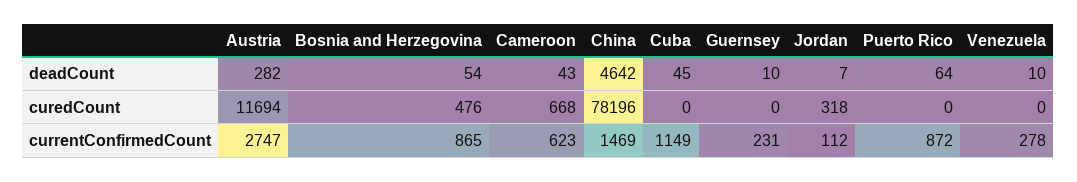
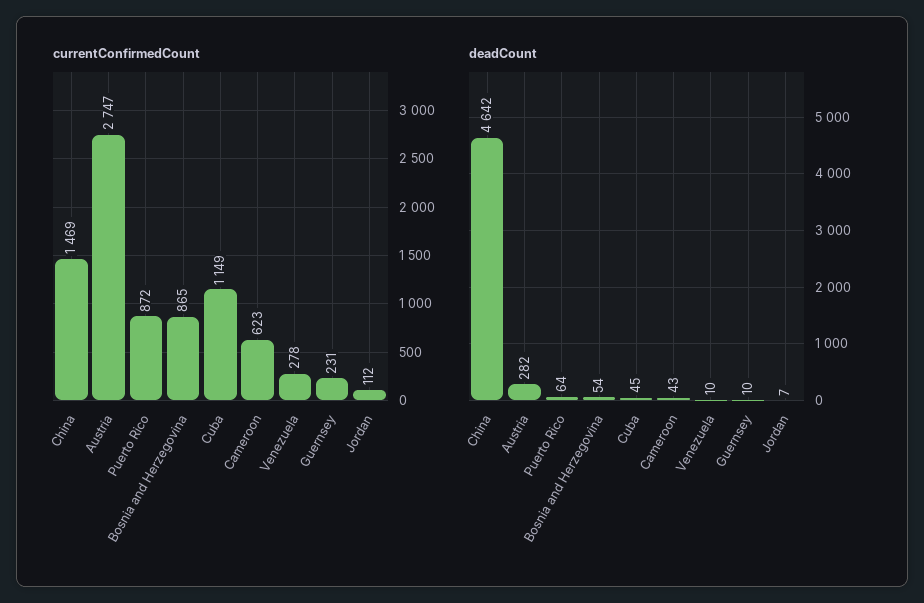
curedCount, Austria: 11694 -> none
curedCount, Bosnia and Herzegovina: 476 -> none
curedCount, Cameroon: 668 -> none
curedCount, China: 78196 -> none
curedCount, Cuba: 0 -> none
curedCount, Guernsey: 0 -> none
curedCount, Jordan: 318 -> none
curedCount, Puerto Rico: 0 -> none
curedCount, Venezuela: 0 -> none

